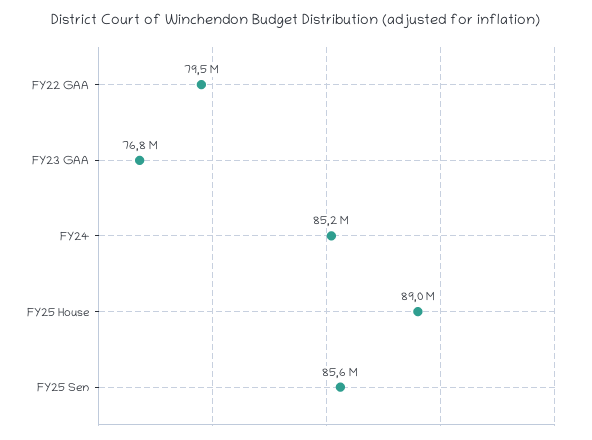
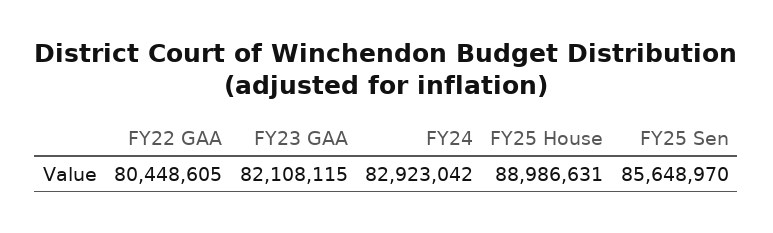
FY22 GAA: 79500000 -> 80448605
FY23 GAA: 76800000 -> 82108115
FY24: 85200000 -> 82923042

